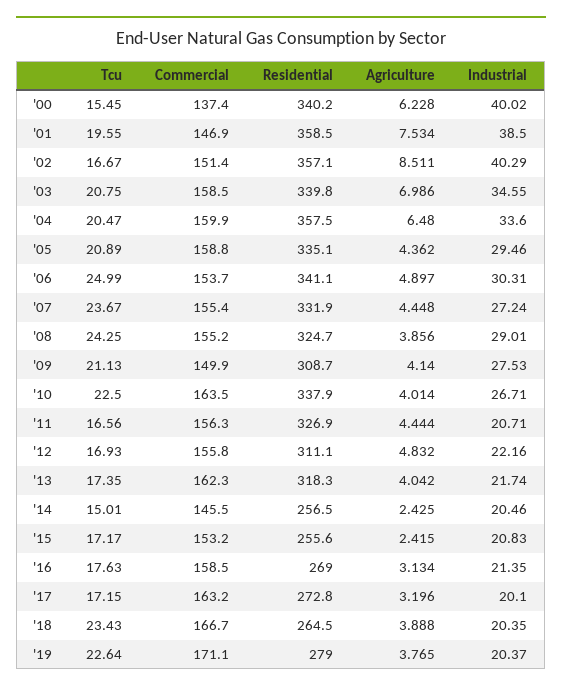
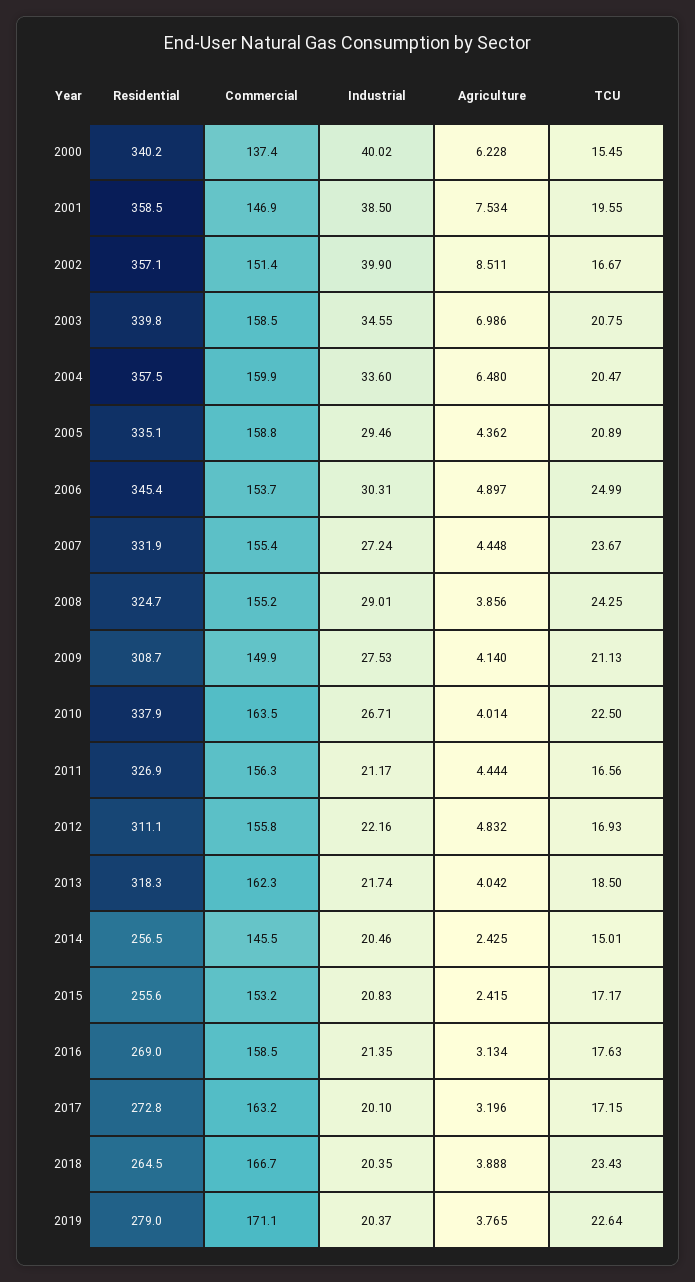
Industrial, '02: 40.29 -> 39.9
Residential, '06: 341.1 -> 345.4
Industrial, '11: 20.71 -> 21.17
Tcu, '13: 17.35 -> 18.5

